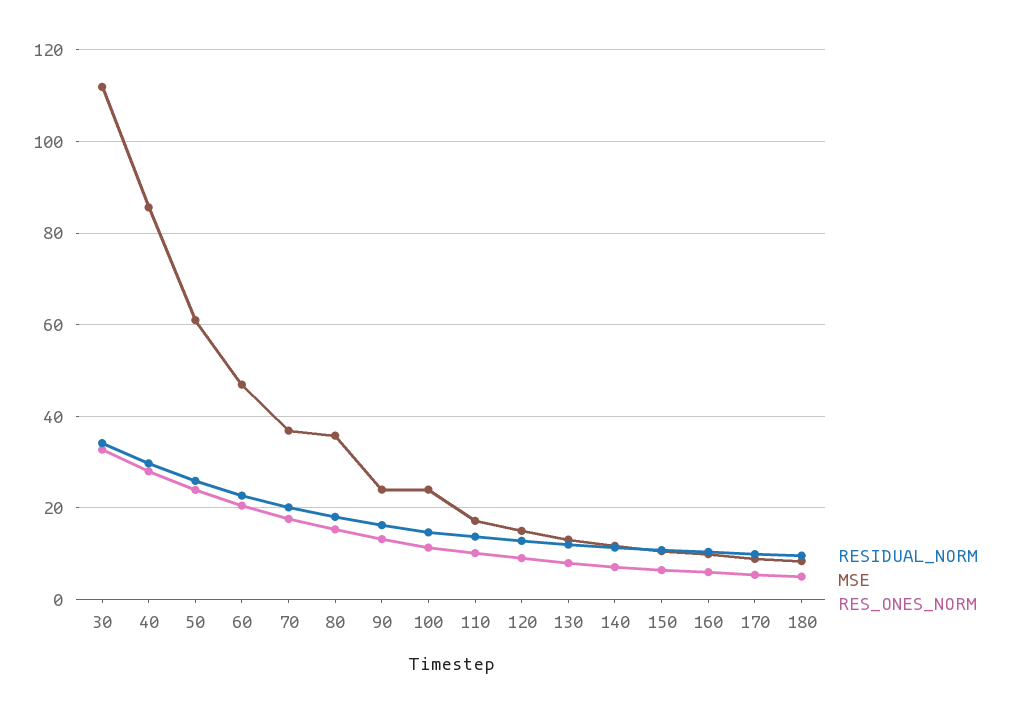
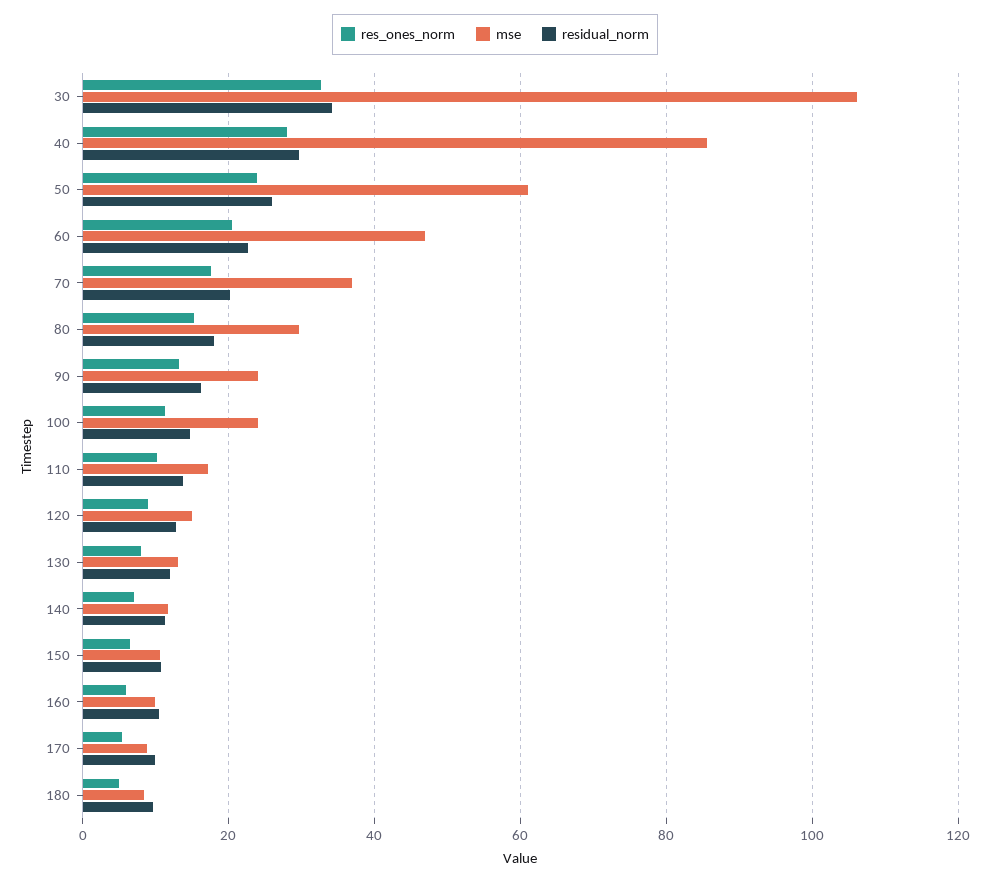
MSE, 30: 112 -> 106
MSE, 80: 36 -> 30

